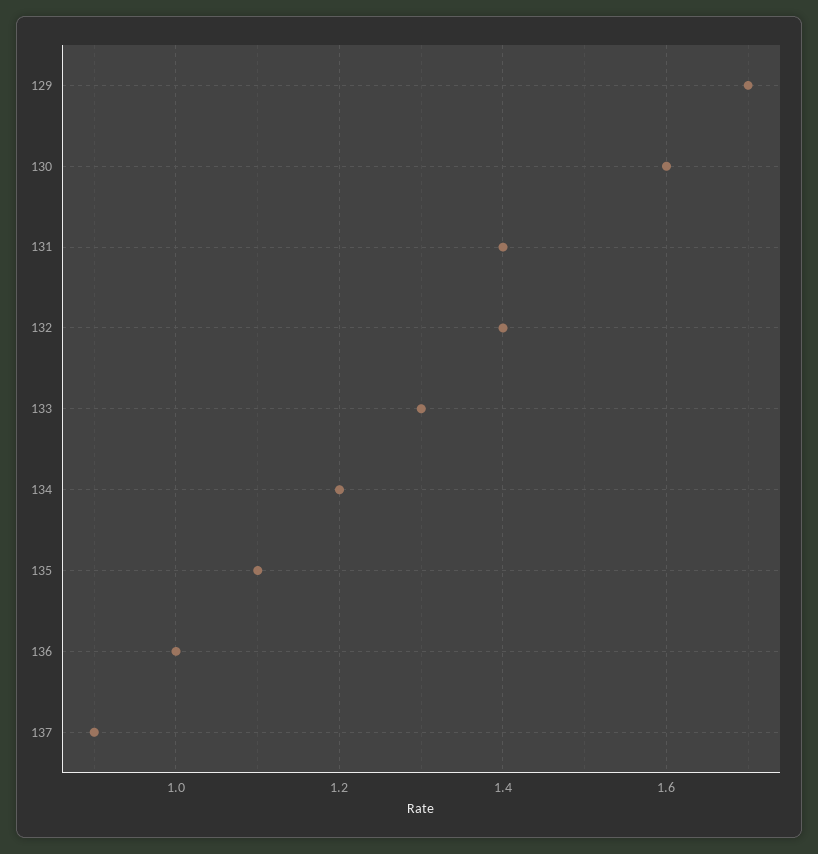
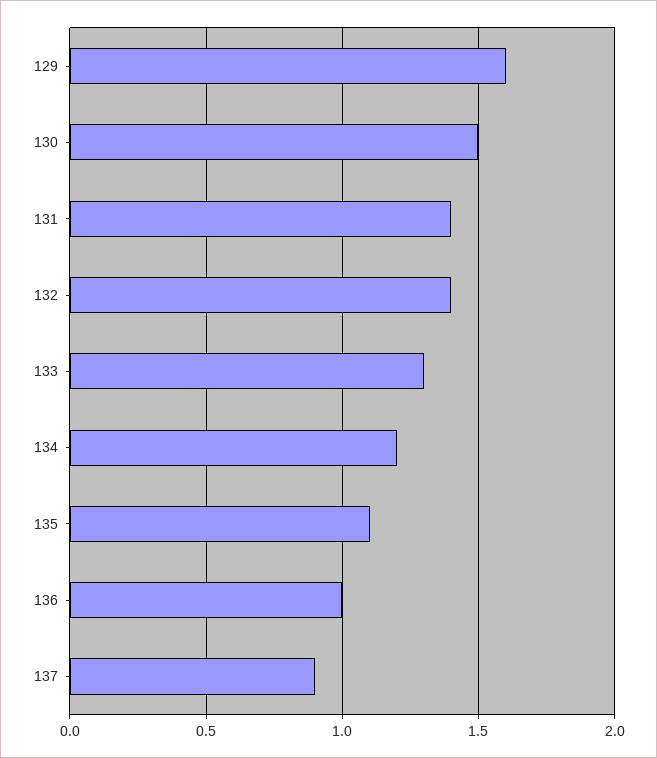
129: 1.7 -> 1.6
130: 1.6 -> 1.5

